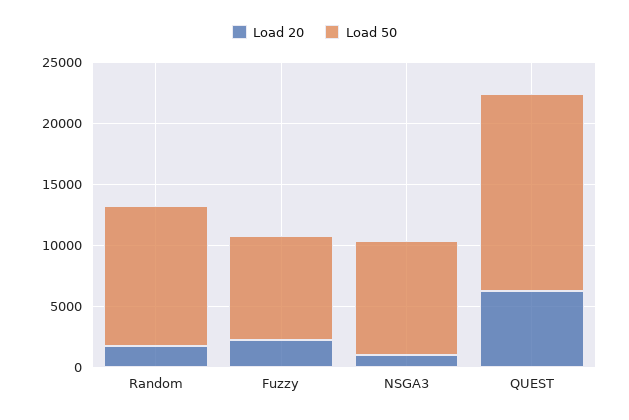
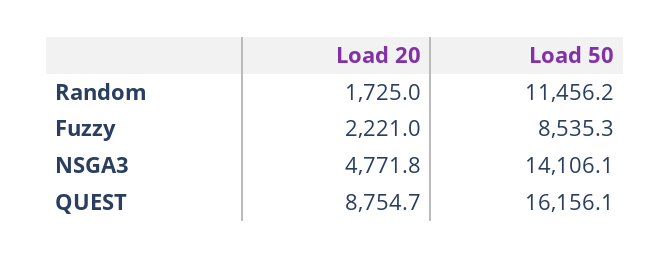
Load 20, NSGA3: 1000 -> 4771.8
Load 50, NSGA3: 9000 -> 14106.1
Load 20, QUEST: 6000 -> 8754.7

